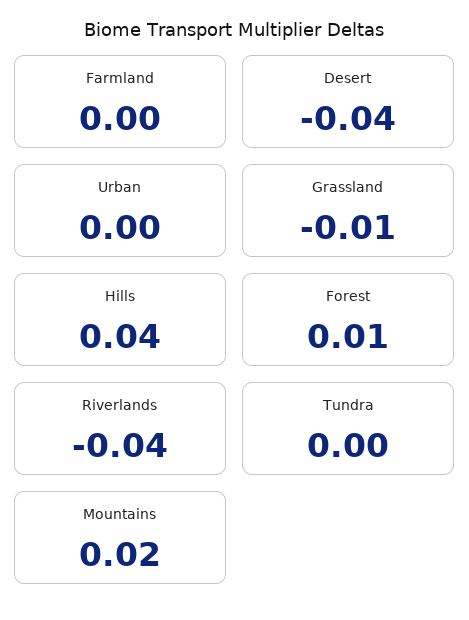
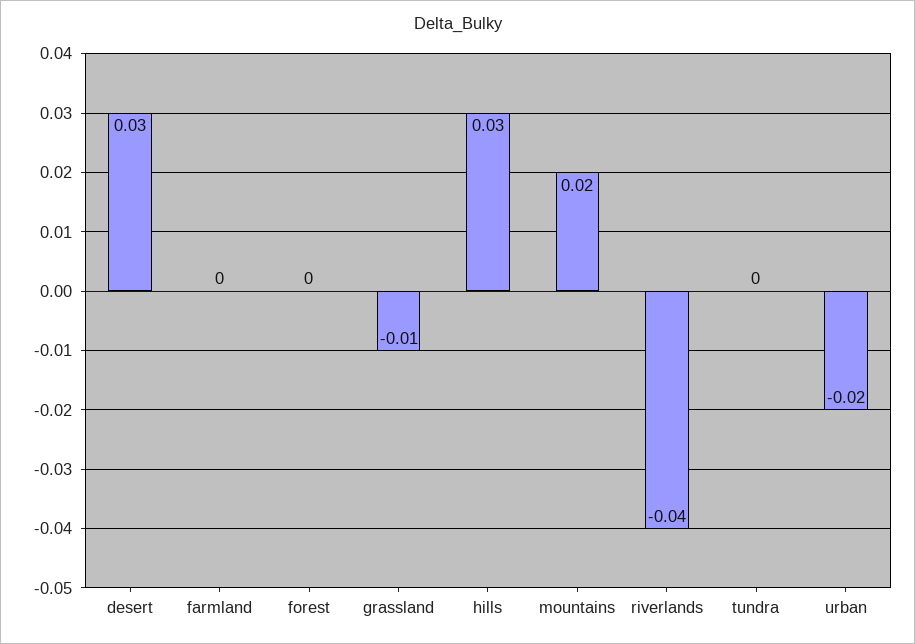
Desert: -0.04 -> 0.03
Urban: 0 -> -0.02
Hills: 0.04 -> 0.03
Forest: 0.01 -> 0

